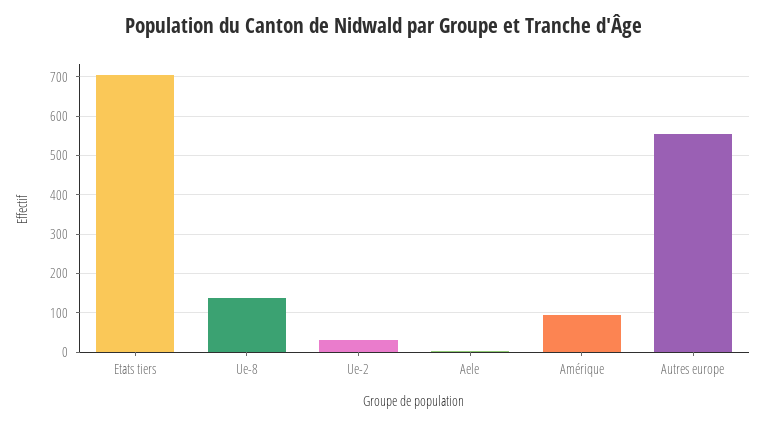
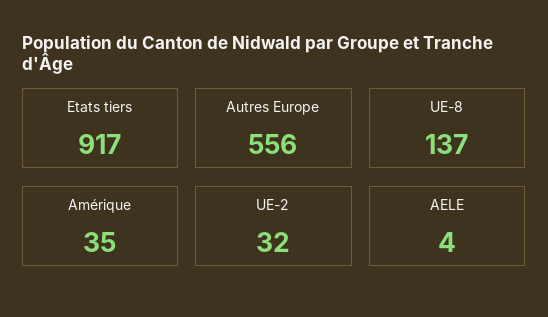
Etats tiers: 700 -> 917
Amérique: 100 -> 35

